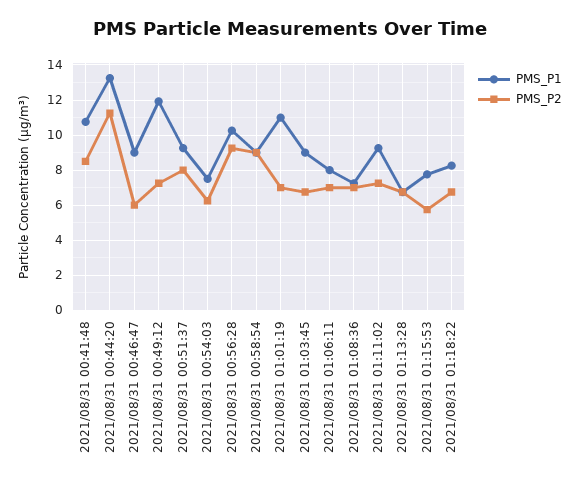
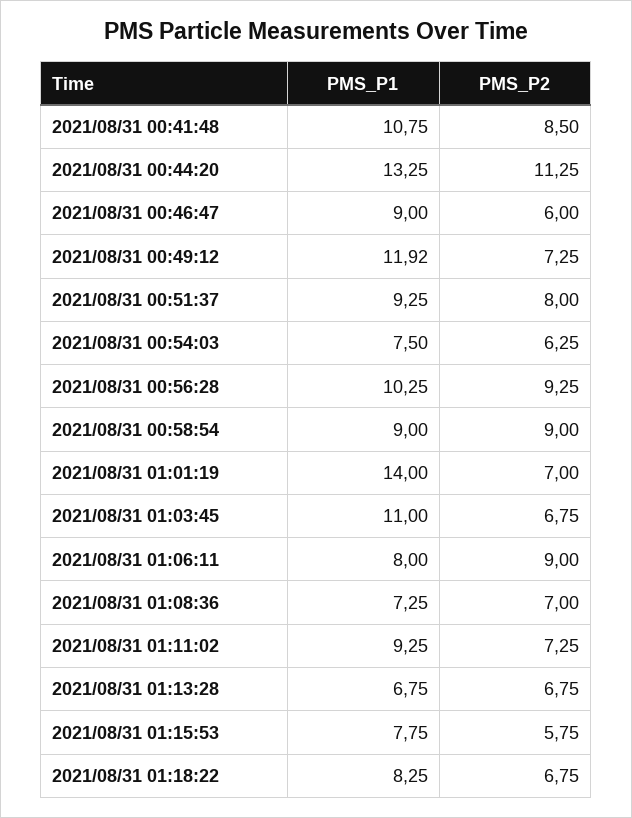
PMS_P1, 2021/08/31 01:01:19: 11 -> 14
PMS_P1, 2021/08/31 01:03:45: 9 -> 11
PMS_P2, 2021/08/31 01:06:11: 7 -> 9

